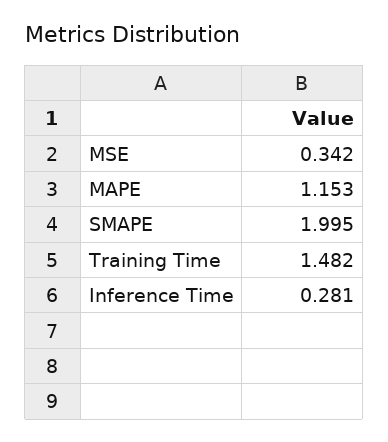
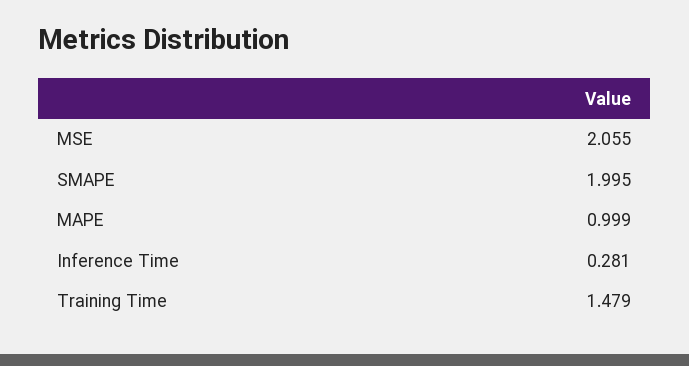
MSE: 0.342 -> 2.055
MAPE: 1.153 -> 0.999
Training Time: 1.482 -> 1.479

